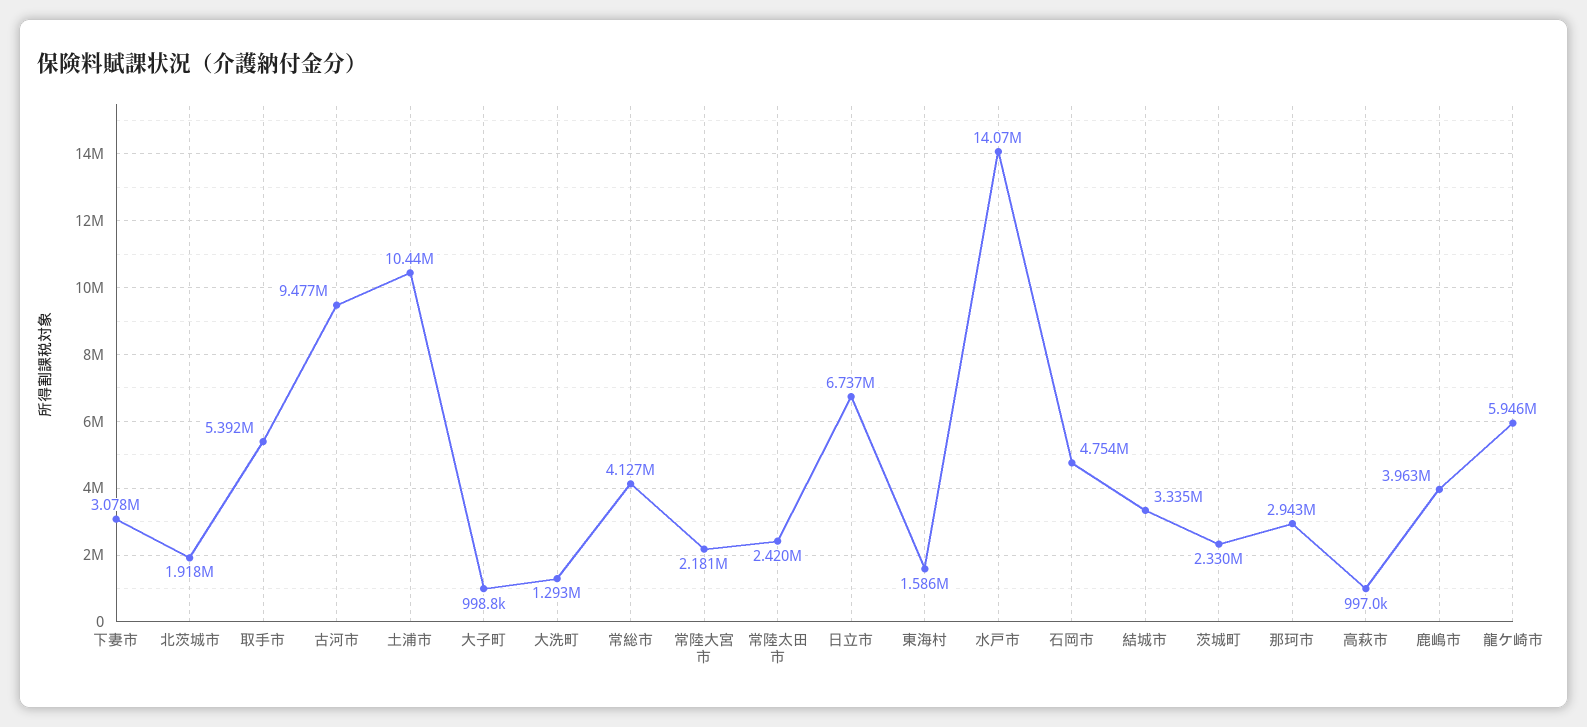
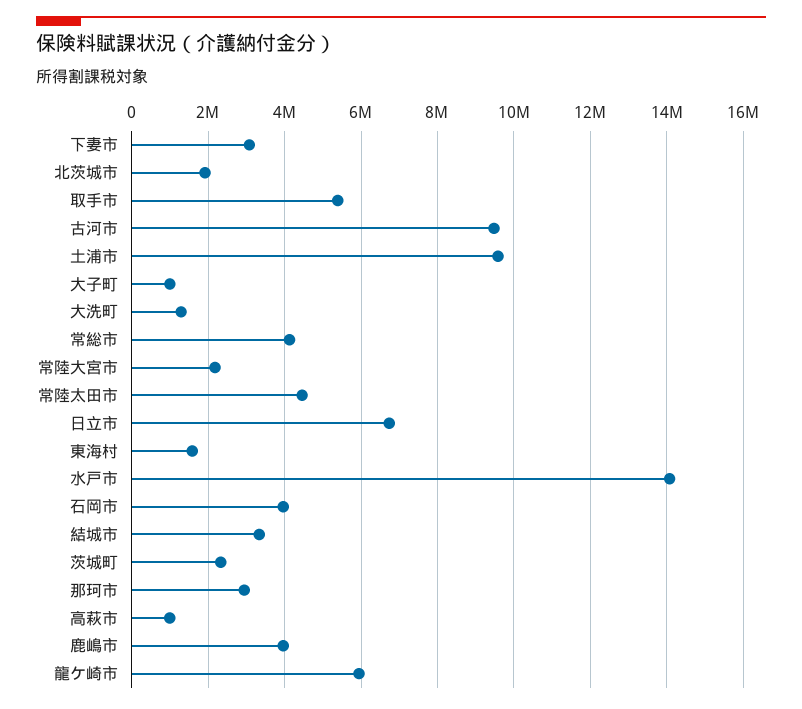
土浦市: 10440000 -> 9600000
常陸太田市: 2420000 -> 4400000
石岡市: 4754000 -> 4000000

